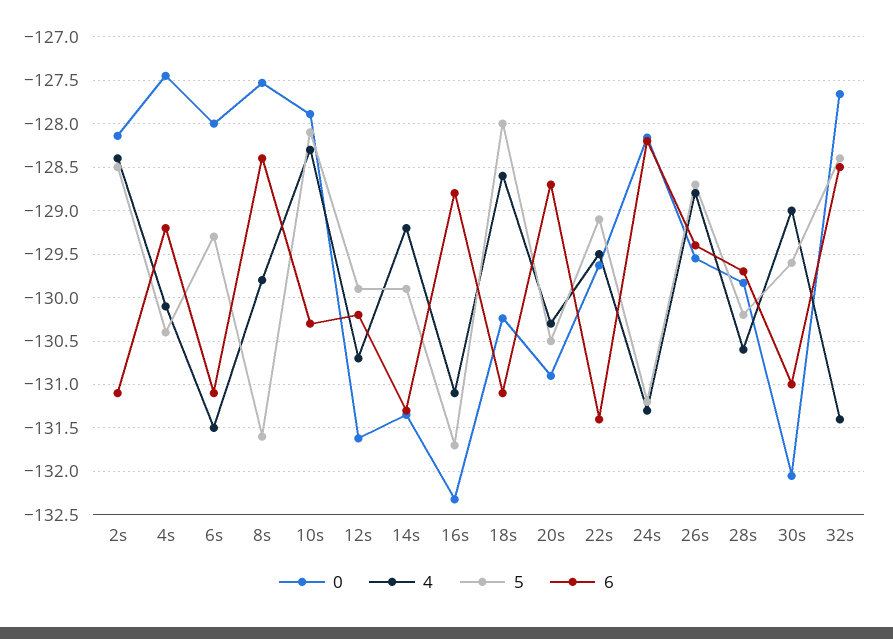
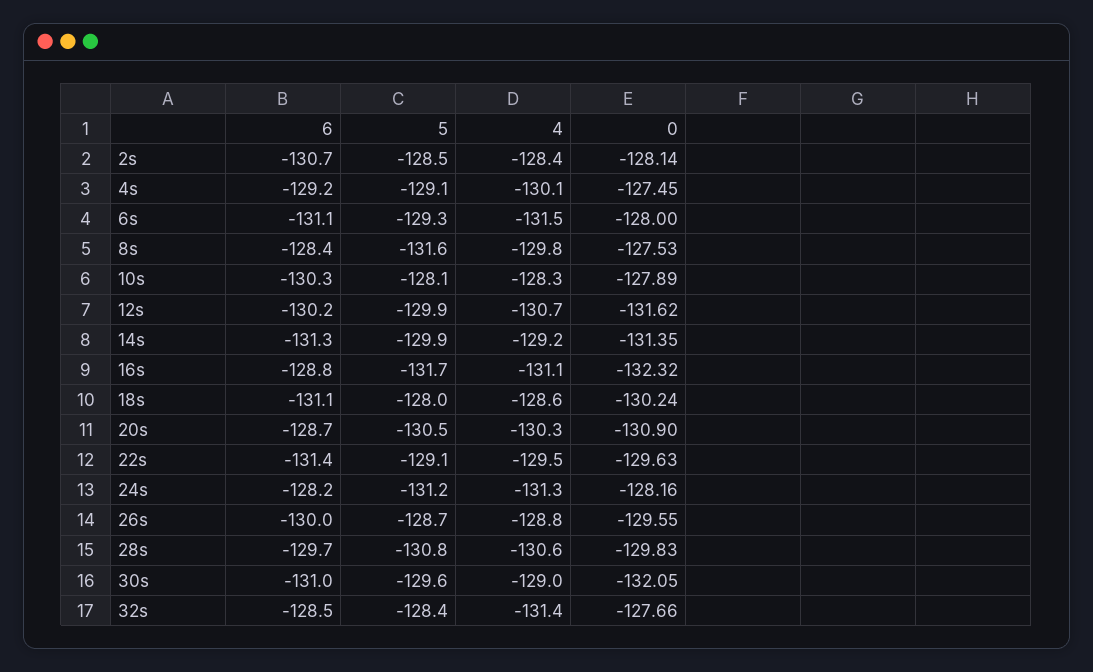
6, 2s: -131.1 -> -130.7
5, 4s: -130.4 -> -129.1
6, 26s: -129.4 -> -130
5, 28s: -130.2 -> -130.8

